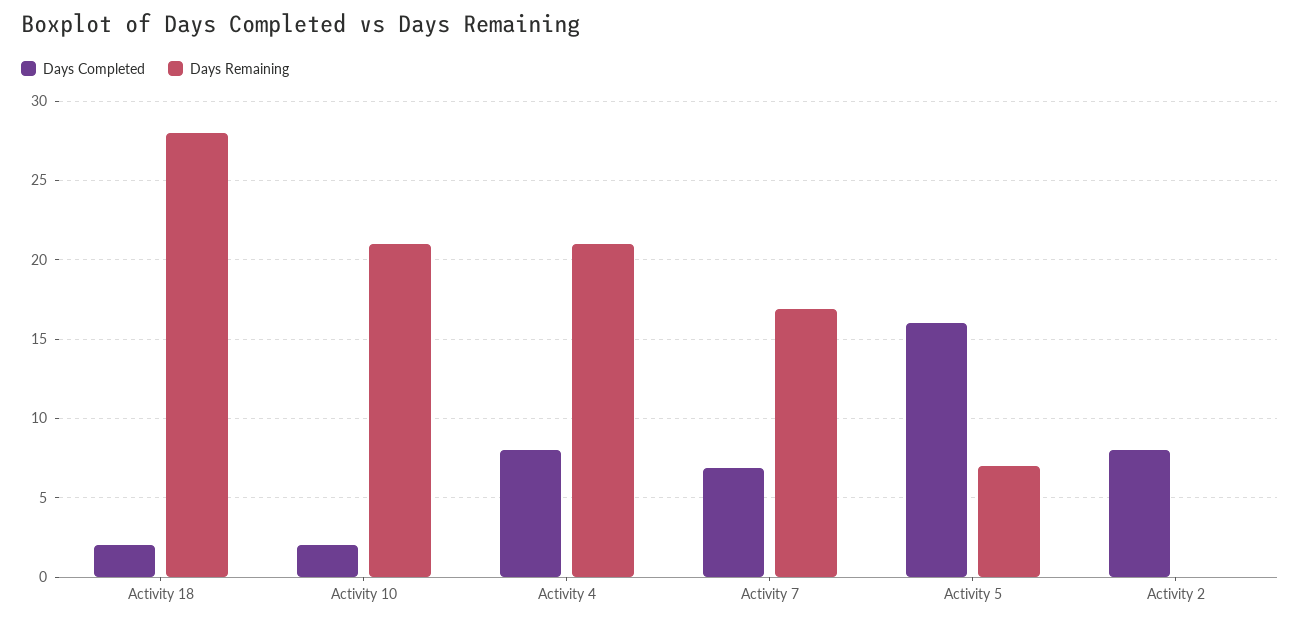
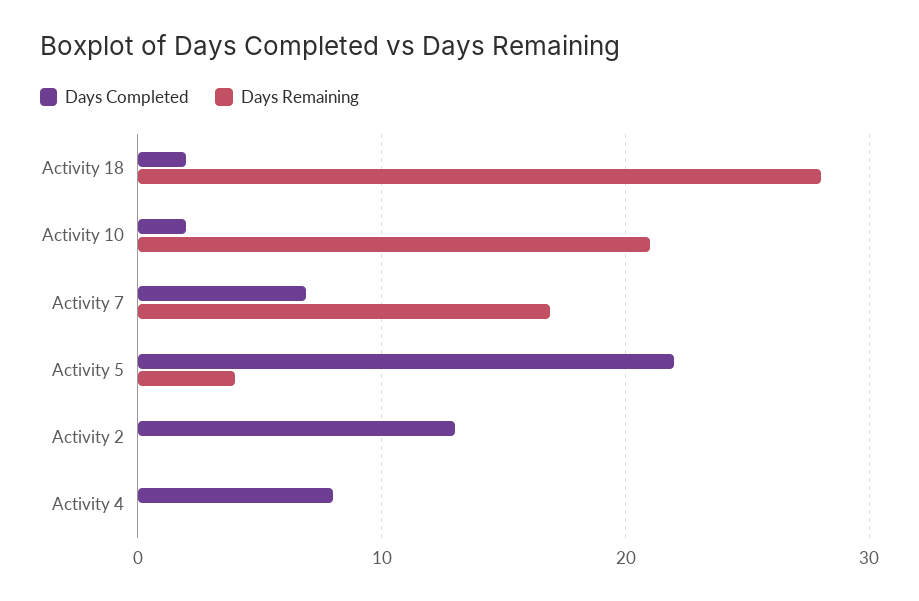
Days Remaining, Activity 4: 21 -> 0
Days Completed, Activity 5: 16 -> 22
Days Remaining, Activity 5: 7 -> 4
Days Completed, Activity 2: 8 -> 13

